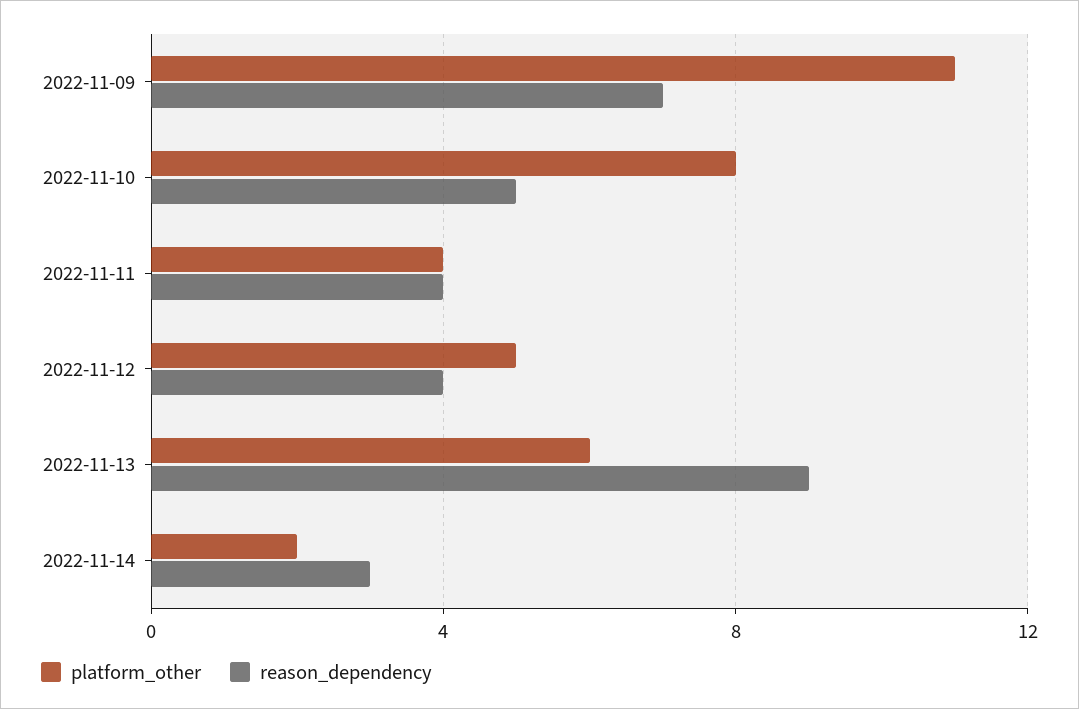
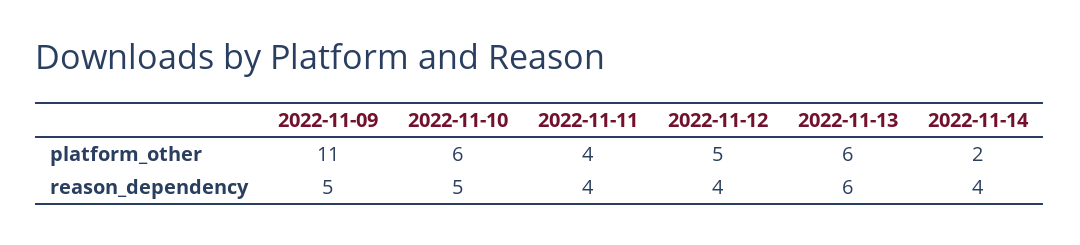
reason_dependency, 2022-11-09: 7 -> 5
platform_other, 2022-11-10: 8 -> 6
reason_dependency, 2022-11-13: 9 -> 6
reason_dependency, 2022-11-14: 3 -> 4

